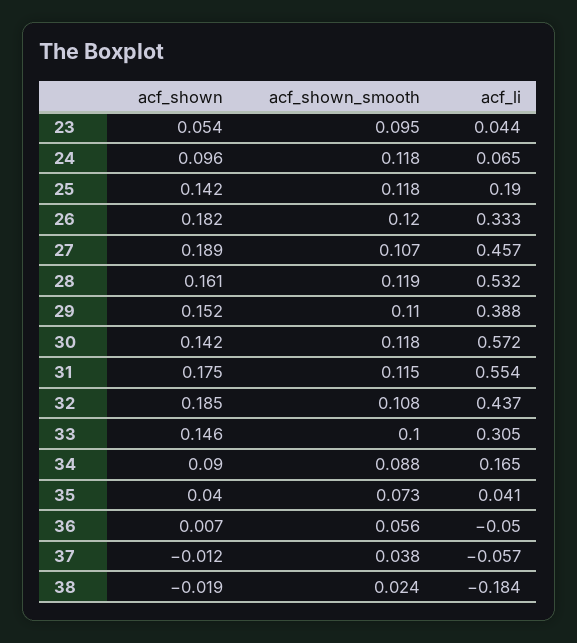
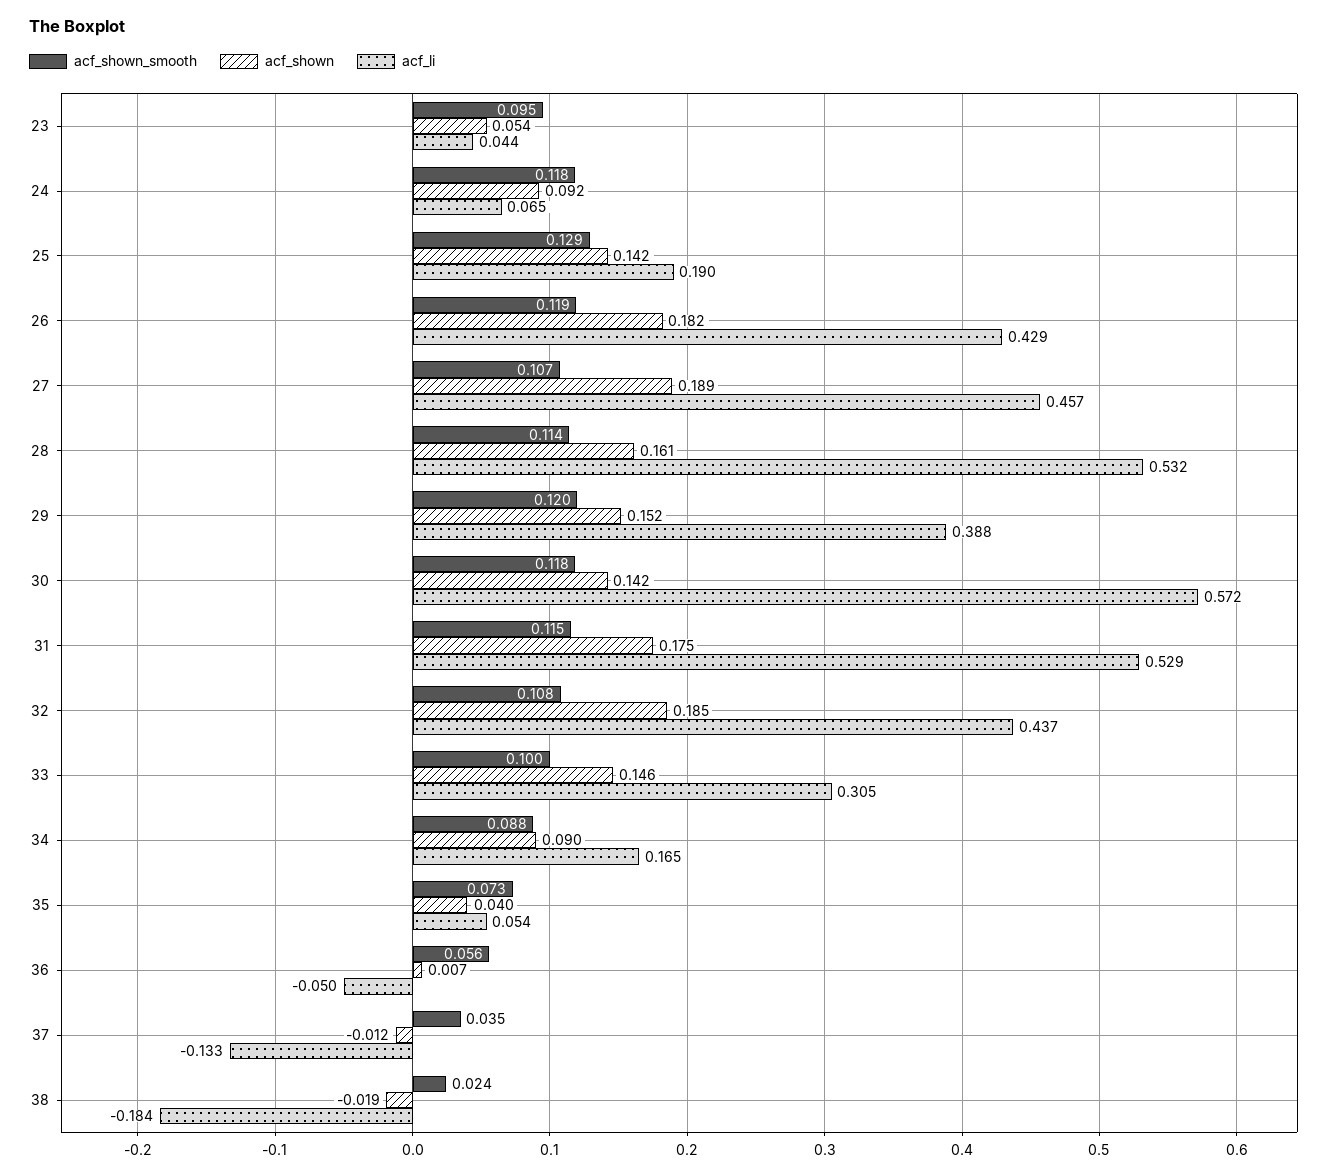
acf_shown, 24: 0.096 -> 0.092
acf_shown_smooth, 25: 0.118 -> 0.129
acf_shown_smooth, 26: 0.12 -> 0.119
acf_li, 26: 0.333 -> 0.429
acf_shown_smooth, 28: 0.119 -> 0.114
acf_shown_smooth, 29: 0.11 -> 0.12
acf_li, 31: 0.554 -> 0.529
acf_li, 35: 0.041 -> 0.054
acf_shown_smooth, 37: 0.038 -> 0.035
acf_li, 37: -0.057 -> -0.133

